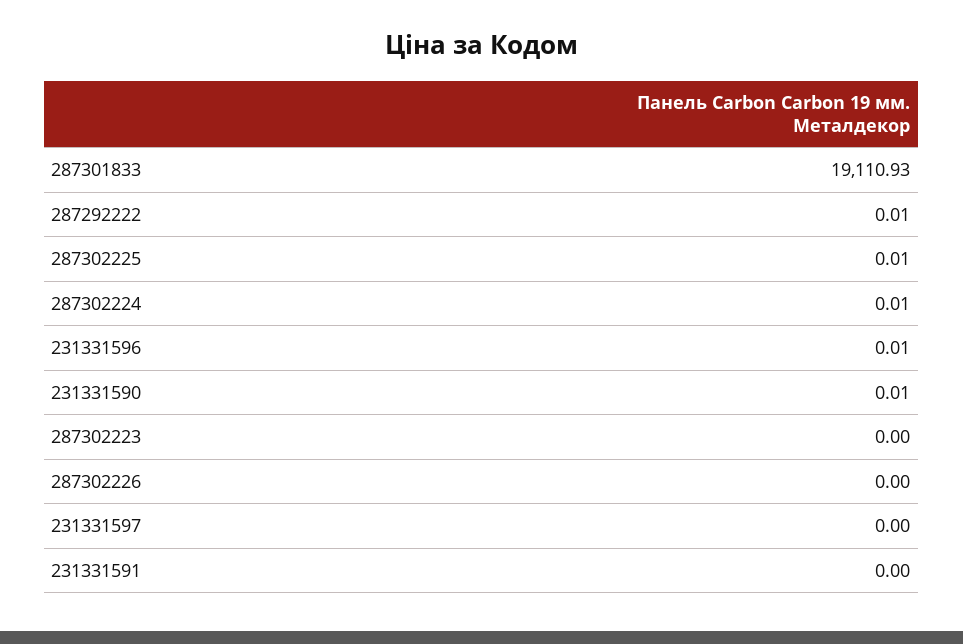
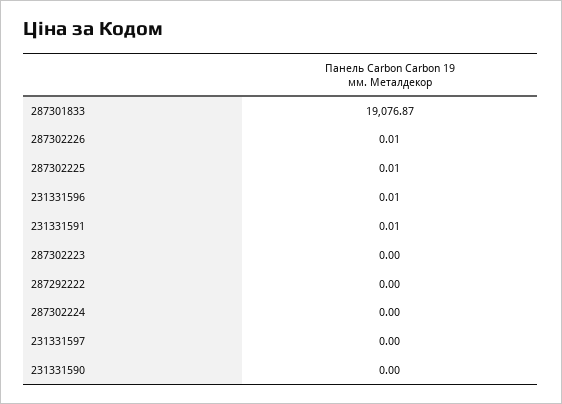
287301833: 19110.93 -> 19076.87
287292222: 0.01 -> 0
287302224: 0.01 -> 0
231331590: 0.01 -> 0
287302226: 0 -> 0.01
231331591: 0 -> 0.01

